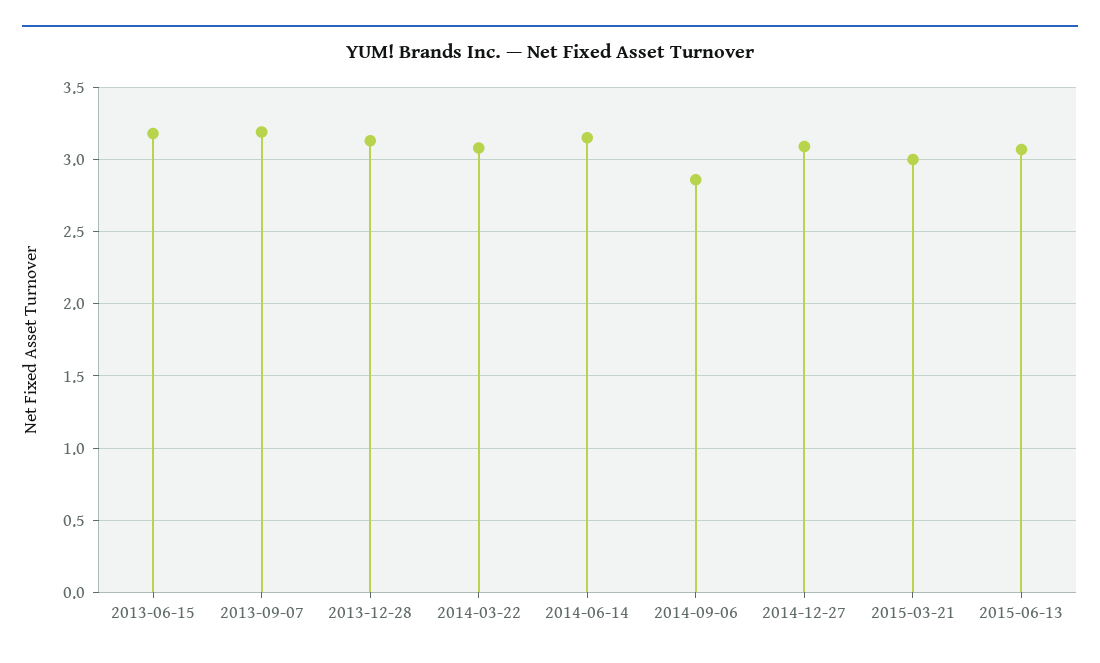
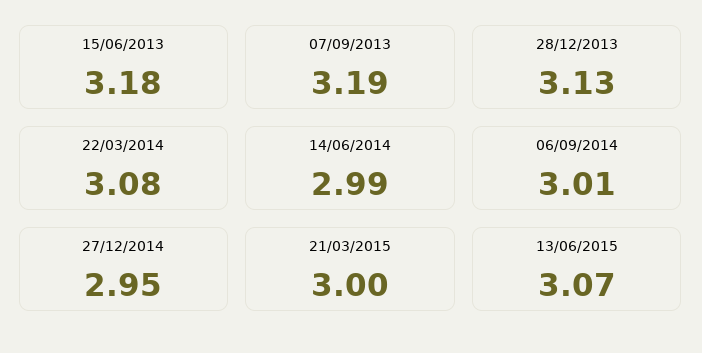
2014-06-14: 3.15 -> 2.99
2014-09-06: 2.85 -> 3.01
2014-12-27: 3.1 -> 2.95

